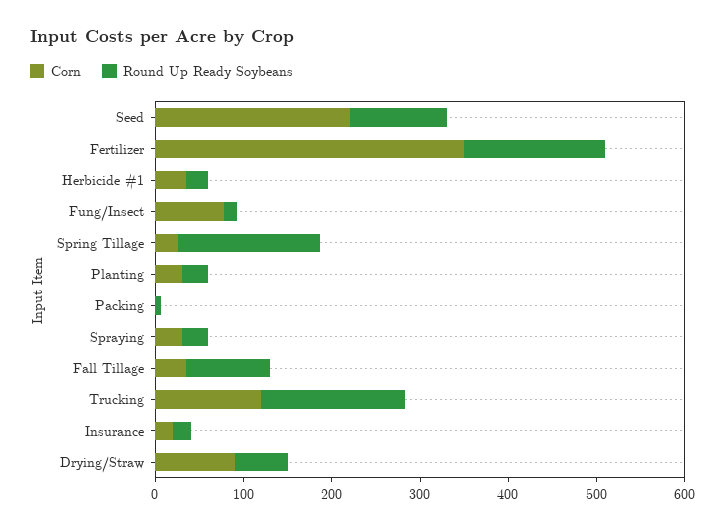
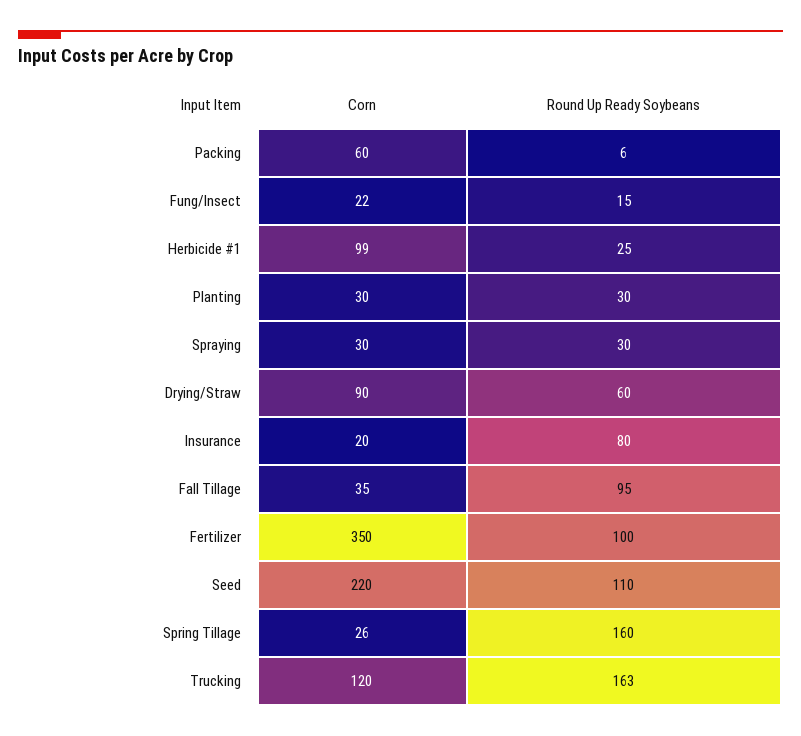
Round Up Ready Soybeans, Fertilizer: 160 -> 100
Corn, Herbicide #1: 40 -> 99
Corn, Fung/Insect: 80 -> 22
Corn, Packing: 0 -> 60
Round Up Ready Soybeans, Insurance: 20 -> 80

